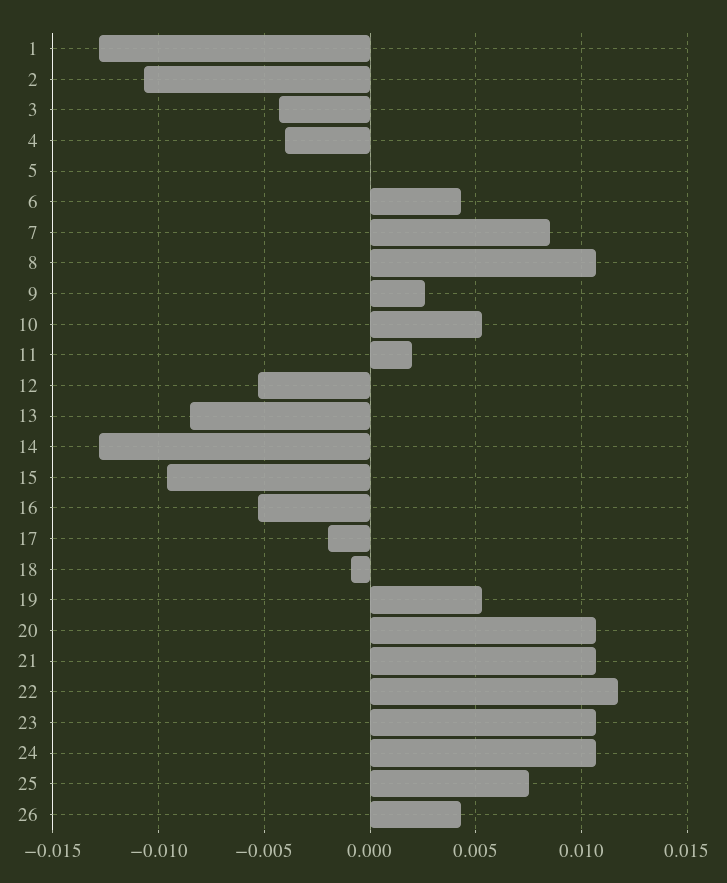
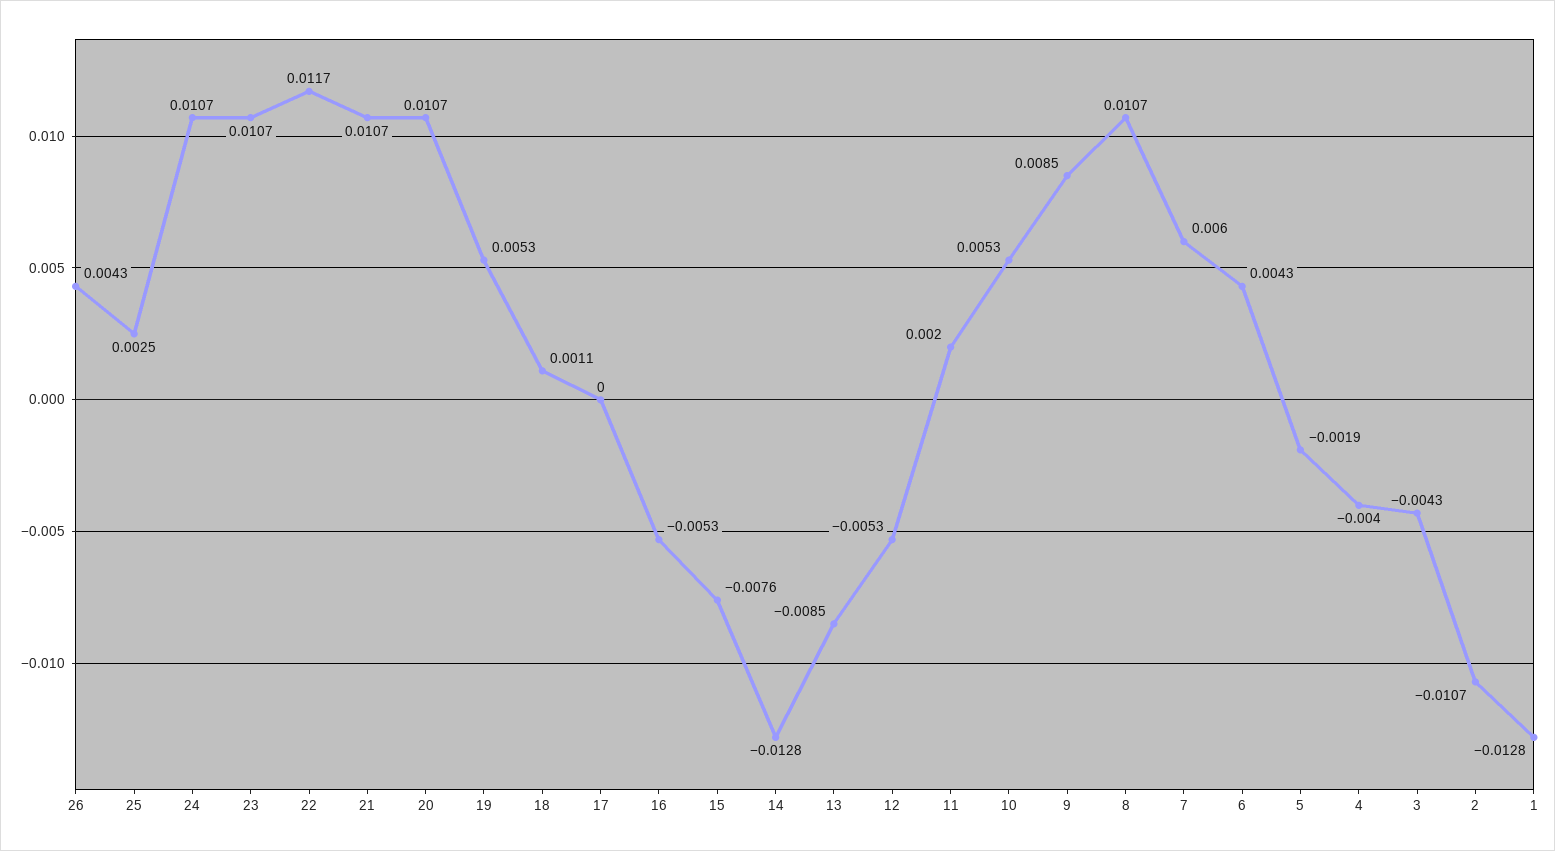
5: 0 -> -0.0019
7: 0.0085 -> 0.006
9: 0.0025 -> 0.0085
15: -0.0095 -> -0.0076
17: -0.002 -> 0
18: -0.001 -> 0.0011
25: 0.0075 -> 0.0025

